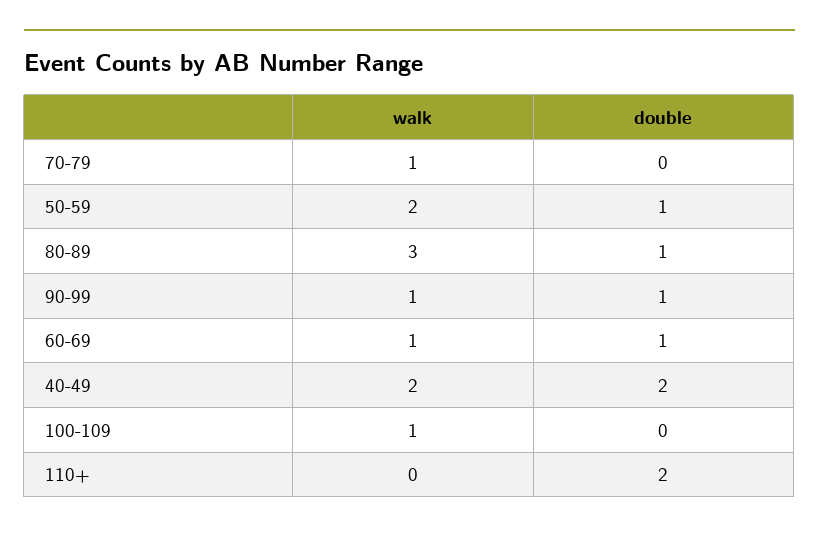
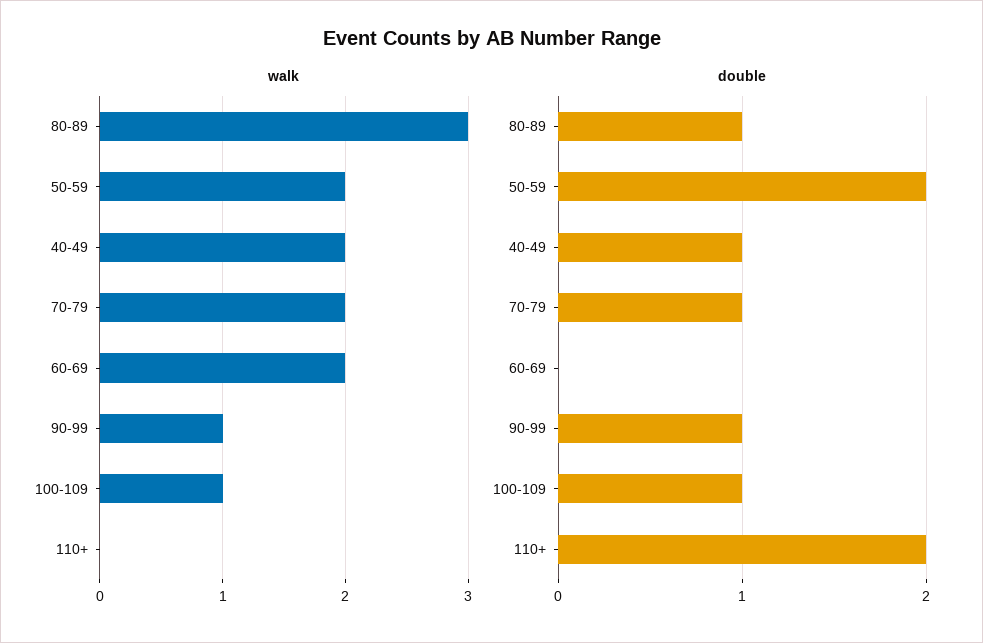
walk, 70-79: 1 -> 2
double, 70-79: 0 -> 1
double, 50-59: 1 -> 2
walk, 60-69: 1 -> 2
double, 60-69: 1 -> 0
double, 40-49: 2 -> 1
double, 100-109: 0 -> 1

